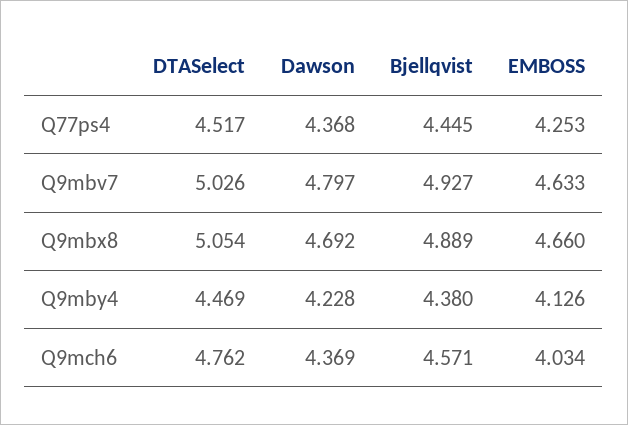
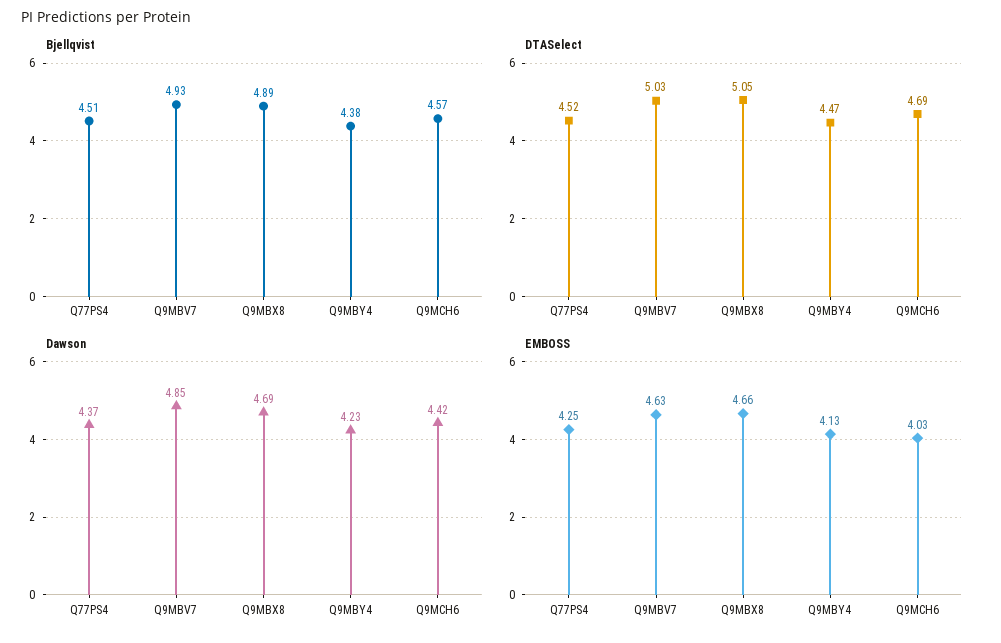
Bjellqvist, Q77ps4: 4.445 -> 4.51
Dawson, Q9mbv7: 4.797 -> 4.85
DTASelect, Q9mch6: 4.762 -> 4.69
Dawson, Q9mch6: 4.369 -> 4.42

